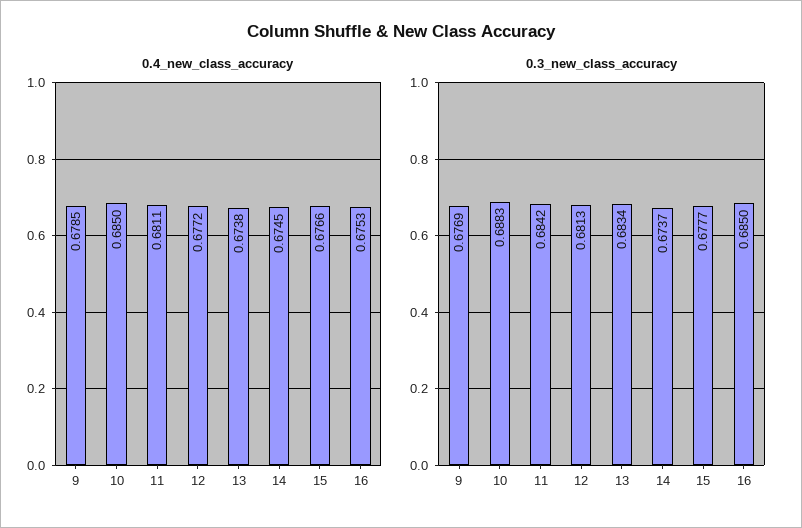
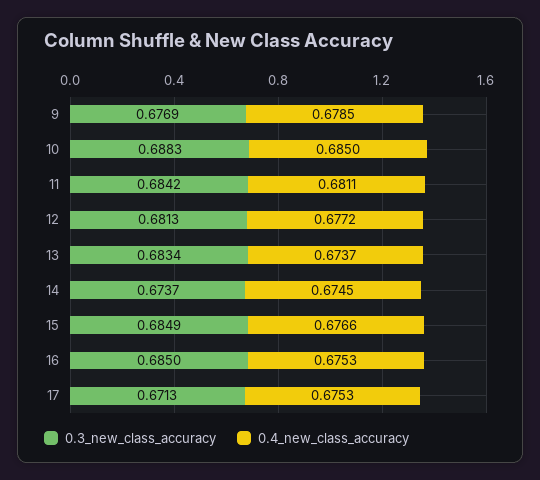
0.4_new_class_accuracy, 13: 0.6738 -> 0.6737
0.3_new_class_accuracy, 15: 0.6777 -> 0.6849
0.3_new_class_accuracy, 17: none -> 0.6713
0.4_new_class_accuracy, 17: none -> 0.6753

